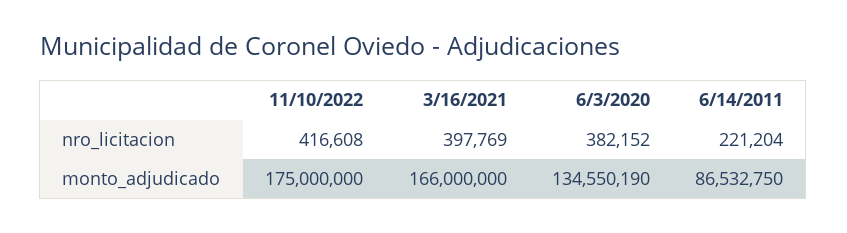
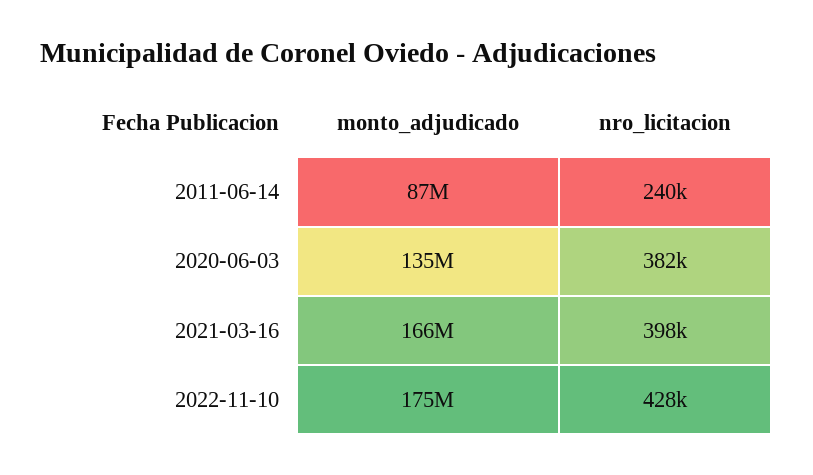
11/10/2022, nro_licitacion: 416608 -> 428000
6/14/2011, nro_licitacion: 221204 -> 240000

